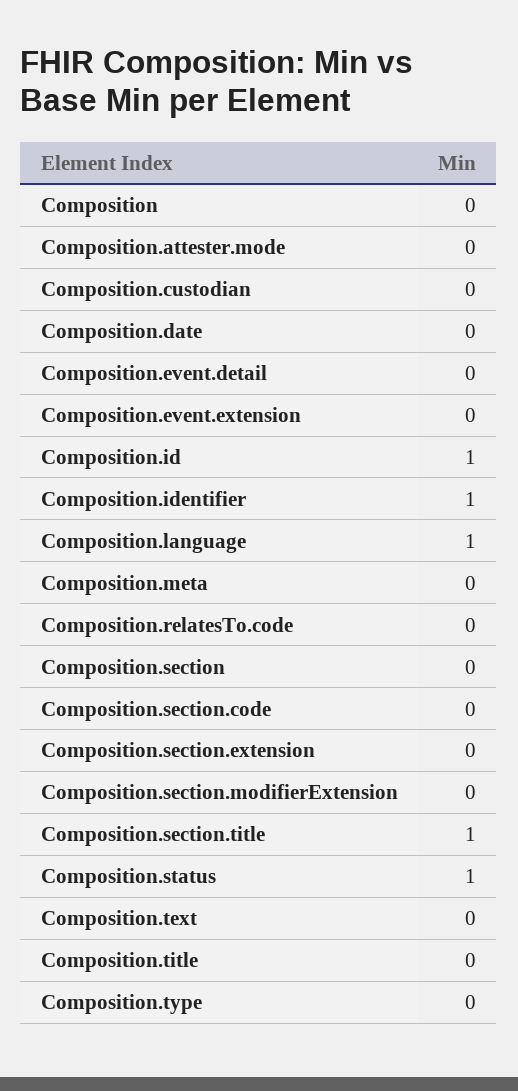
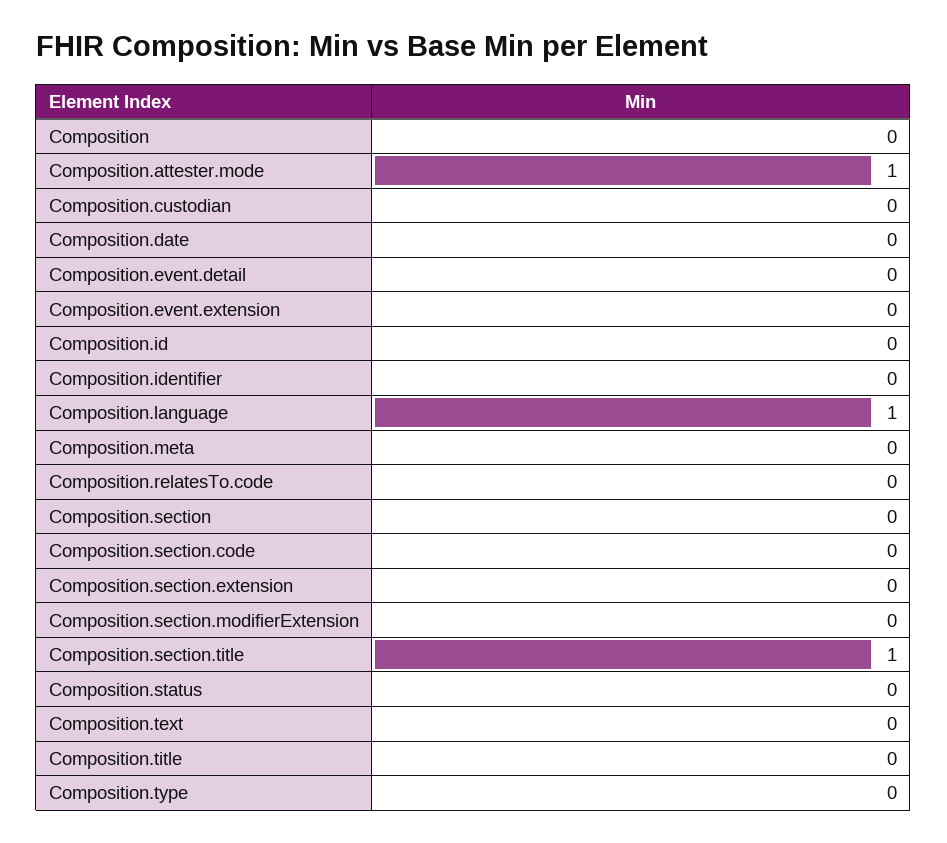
Composition.attester.mode: 0 -> 1
Composition.id: 1 -> 0
Composition.identifier: 1 -> 0
Composition.status: 1 -> 0

